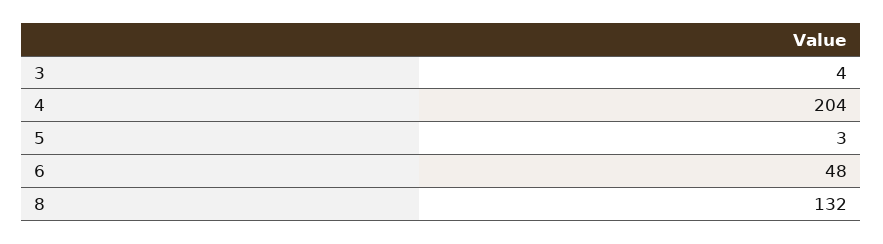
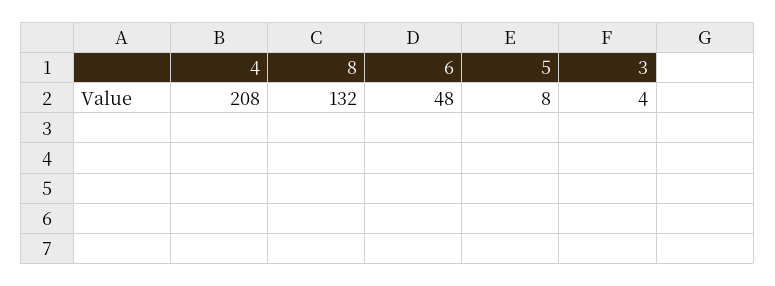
4: 204 -> 208
5: 3 -> 8

